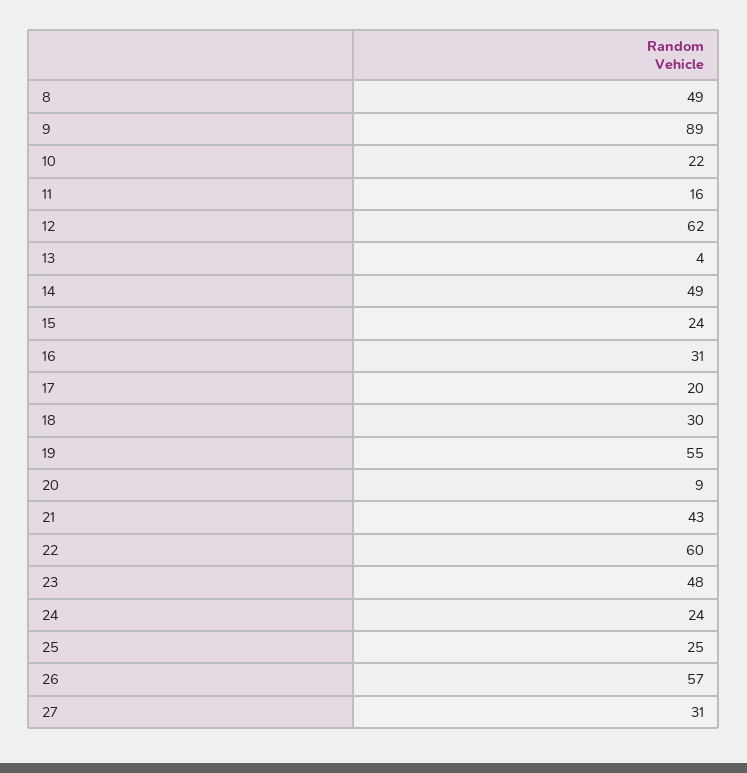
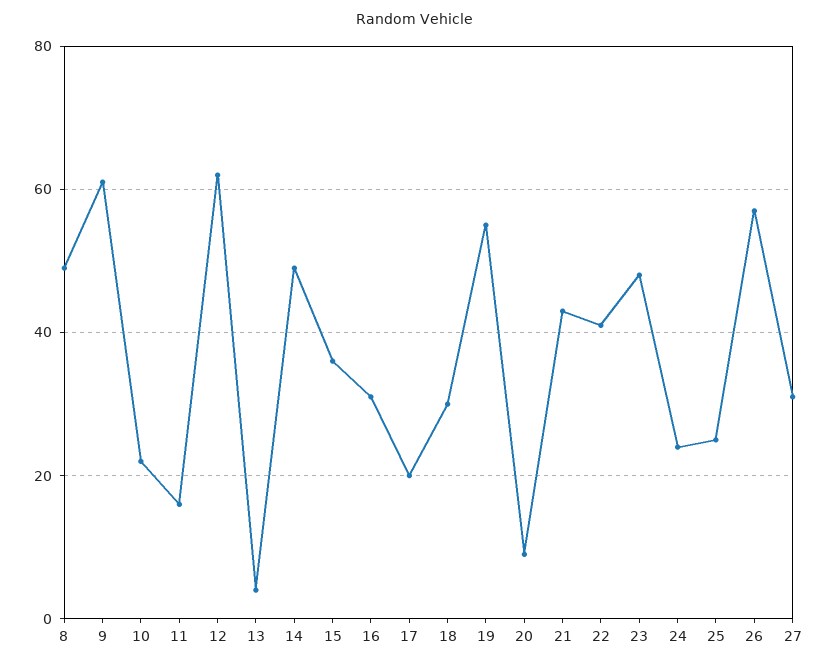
9: 89 -> 60
15: 24 -> 35
22: 60 -> 40

